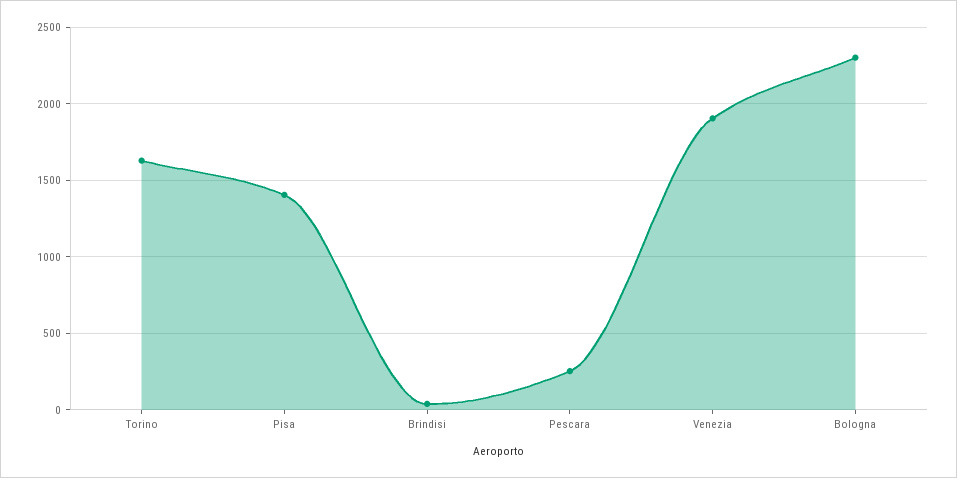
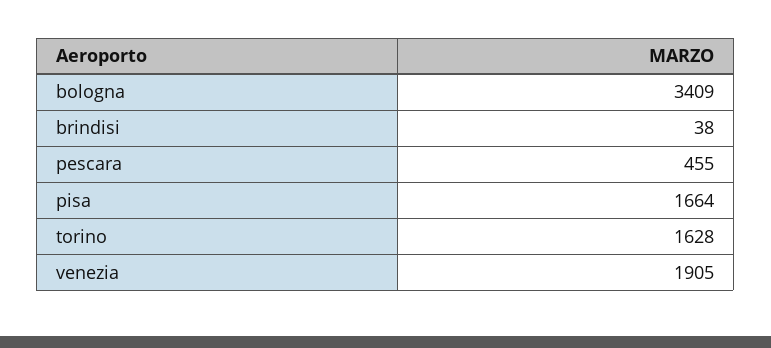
Pisa: 1400 -> 1664
Pescara: 250 -> 455
Bologna: 2300 -> 3409

